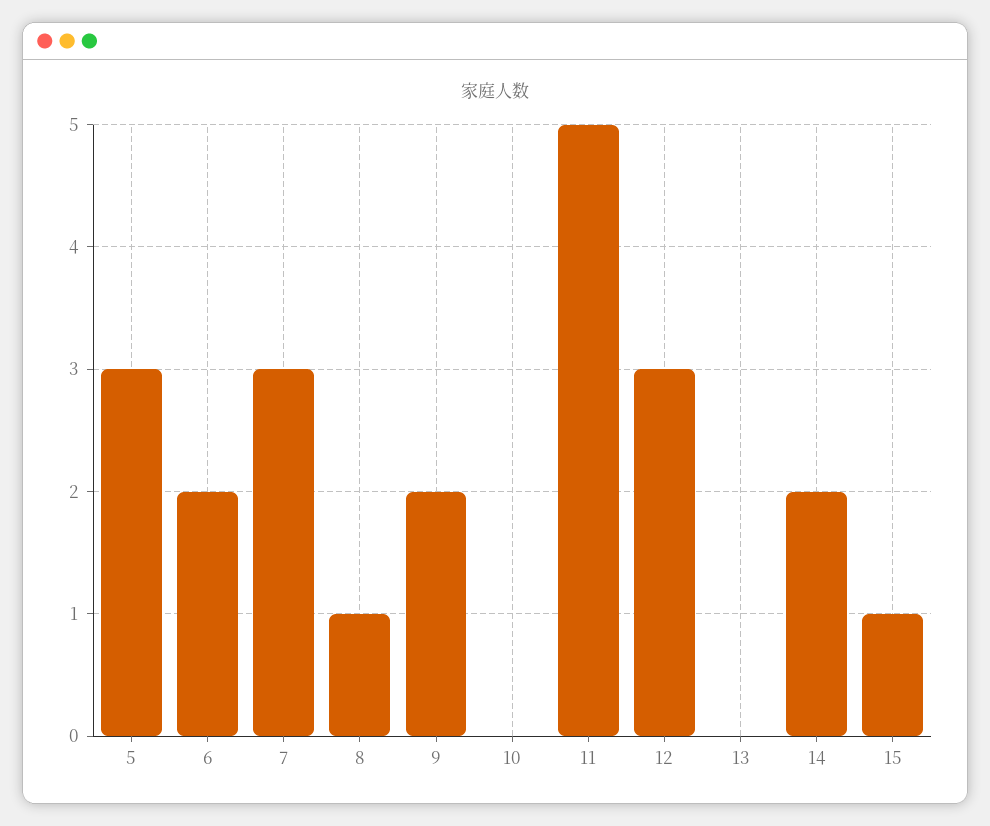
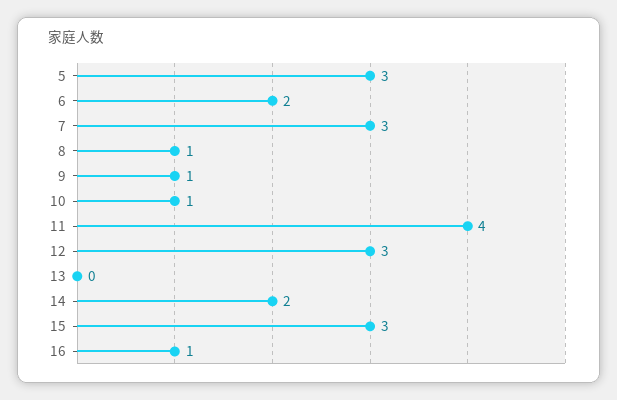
9: 2 -> 1
10: 0 -> 1
11: 5 -> 4
15: 1 -> 3
16: none -> 1

